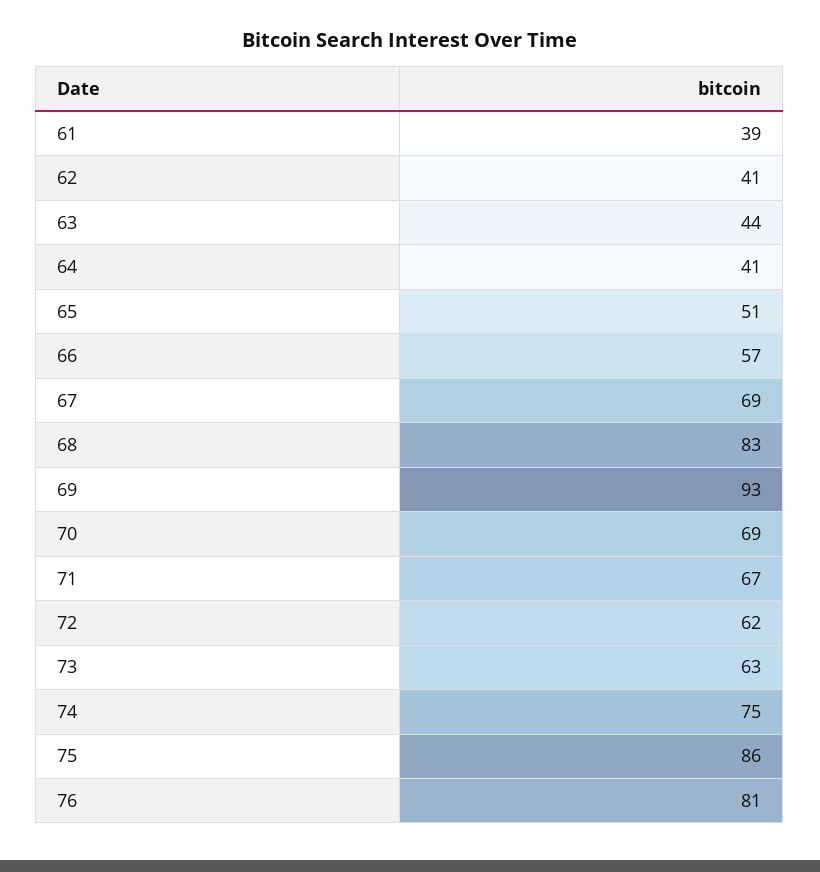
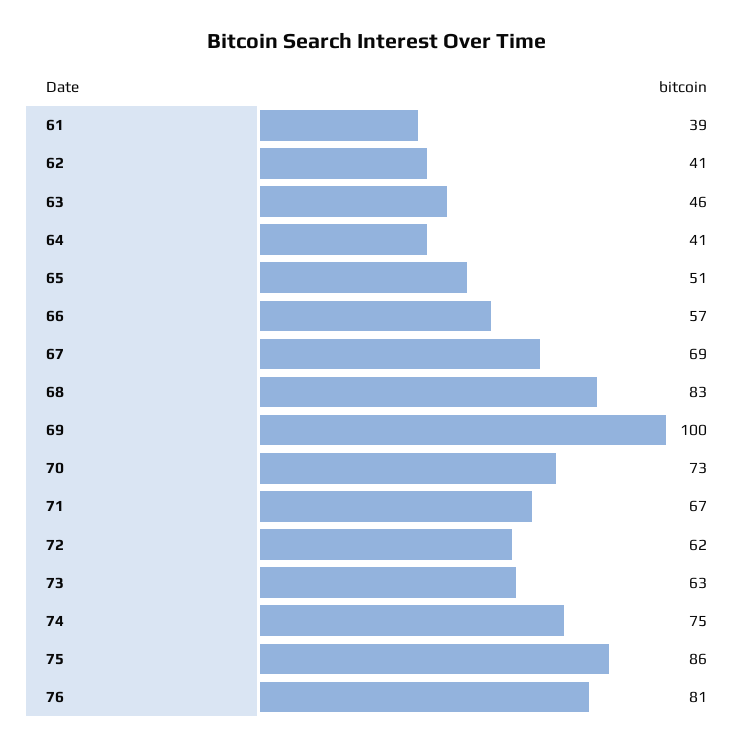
63: 44 -> 46
69: 93 -> 100
70: 69 -> 73

